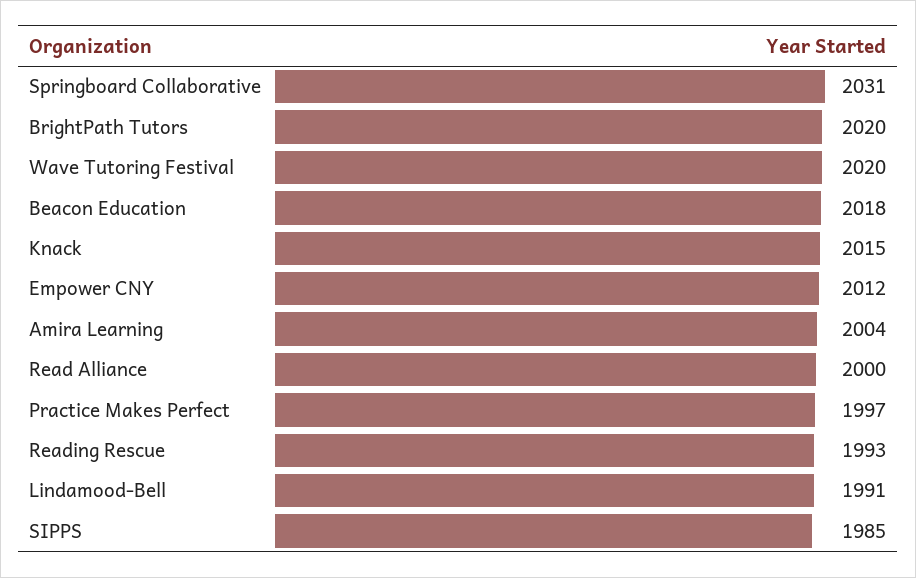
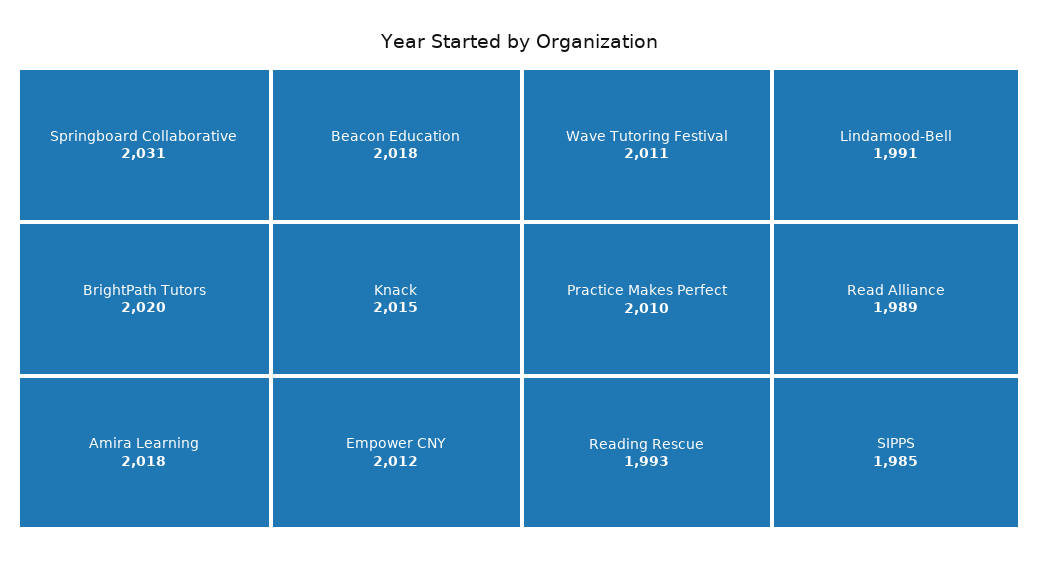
Wave Tutoring Festival: 2020 -> 2011
Amira Learning: 2004 -> 2018
Read Alliance: 2000 -> 1989
Practice Makes Perfect: 1997 -> 2010

